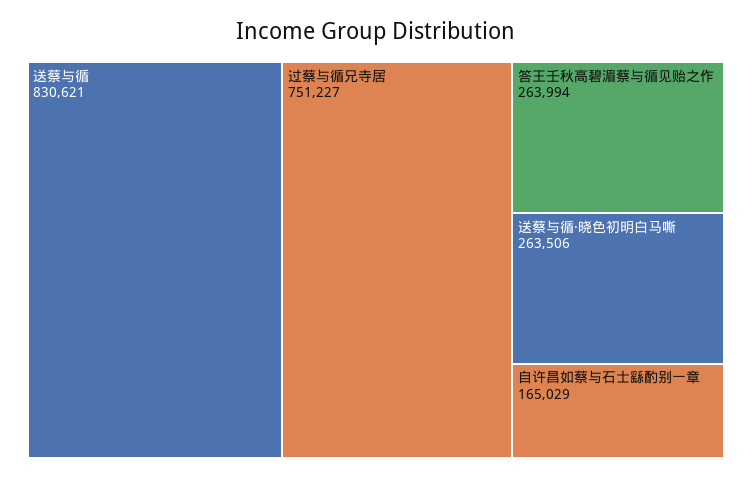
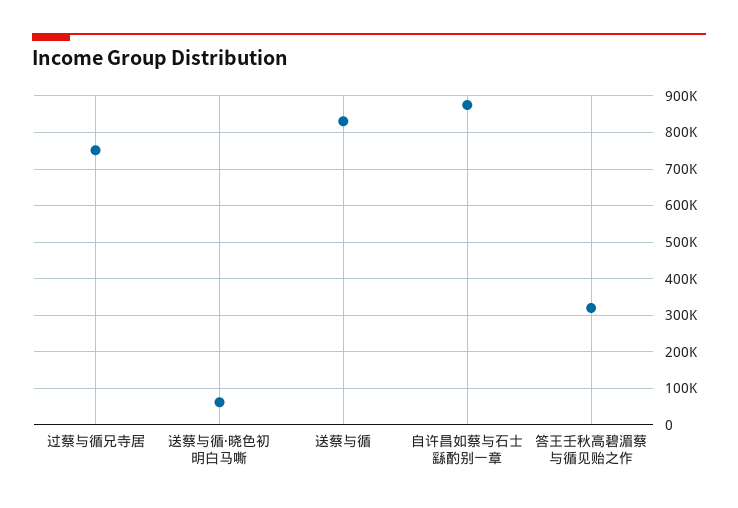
答王壬秋高碧湄蔡与循见贻之作: 263994 -> 320000
送蔡与循·晓色初明白马嘶: 263506 -> 60000
自许昌如蔡与石士繇酌别一章: 165029 -> 880000

